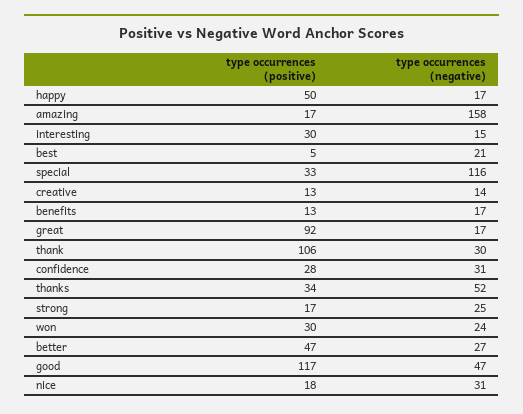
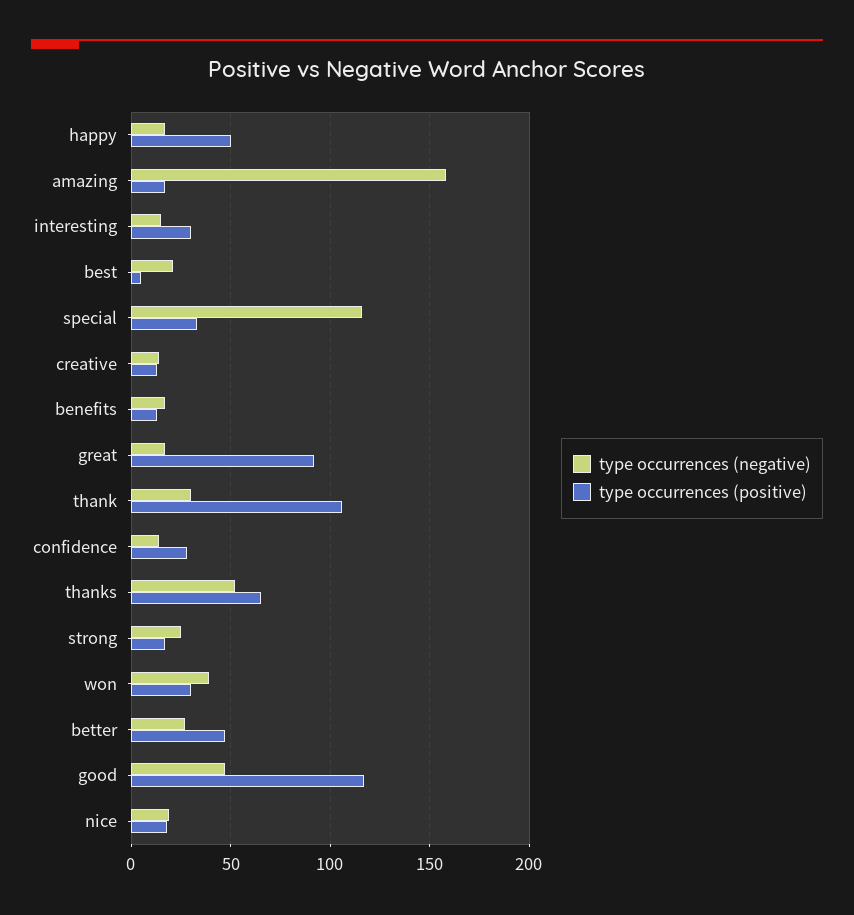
type occurrences (negative), confidence: 31 -> 15
type occurrences (positive), thanks: 34 -> 65
type occurrences (negative), won: 24 -> 40
type occurrences (negative), nice: 31 -> 20

